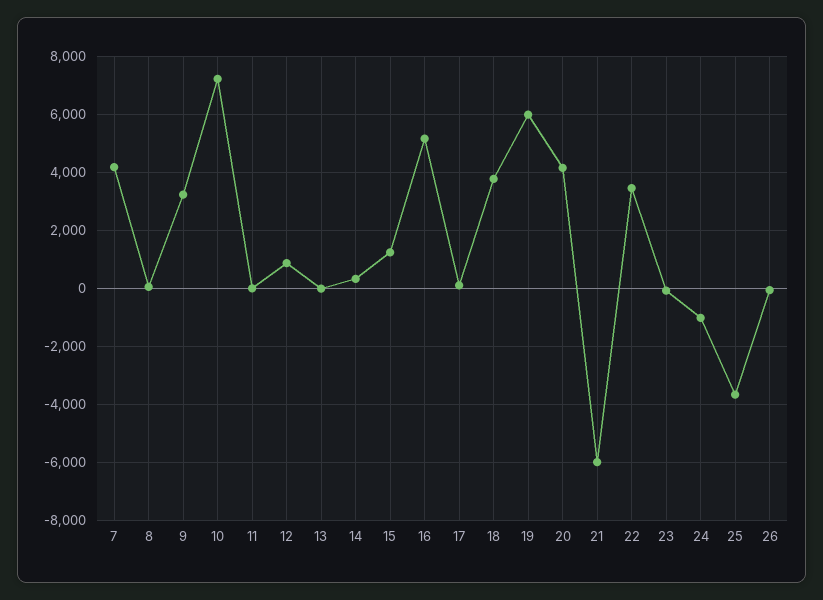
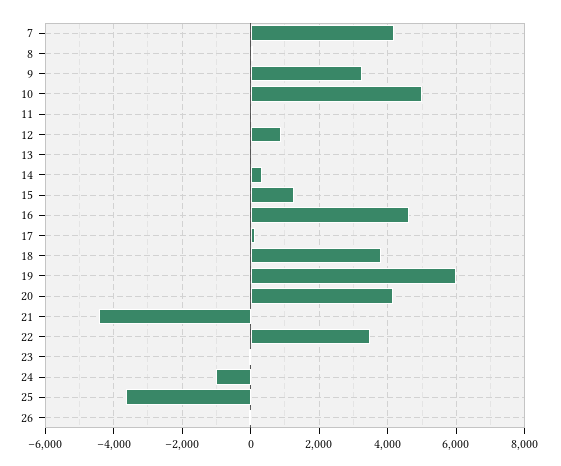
10: 7250 -> 5000
16: 5250 -> 4600
21: -6000 -> -4400

